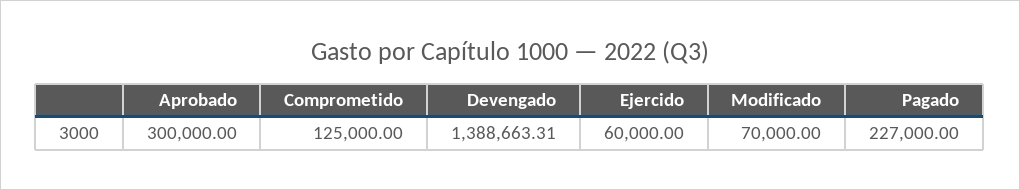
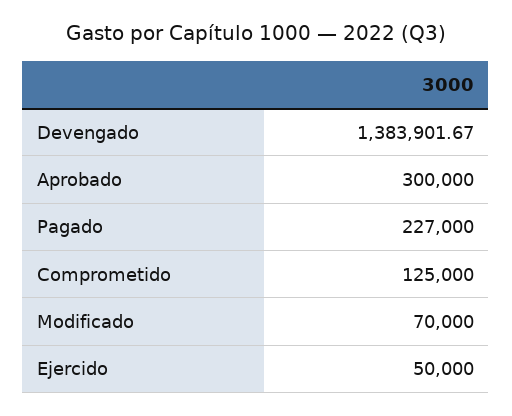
Devengado: 1388663.31 -> 1383901.67
Ejercido: 60000 -> 50000

